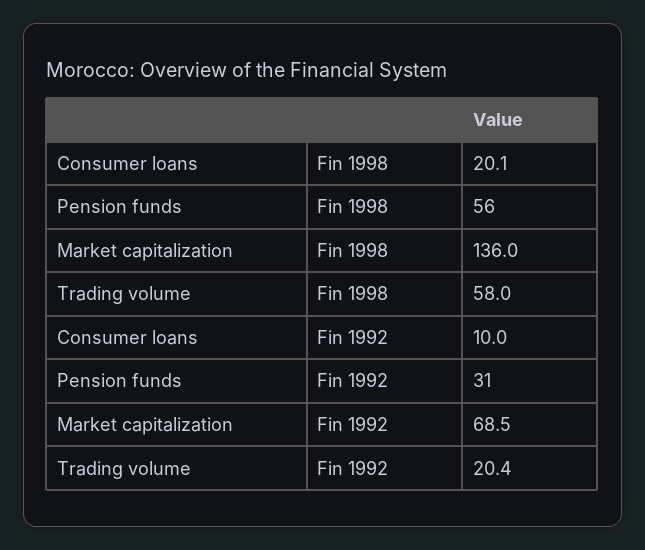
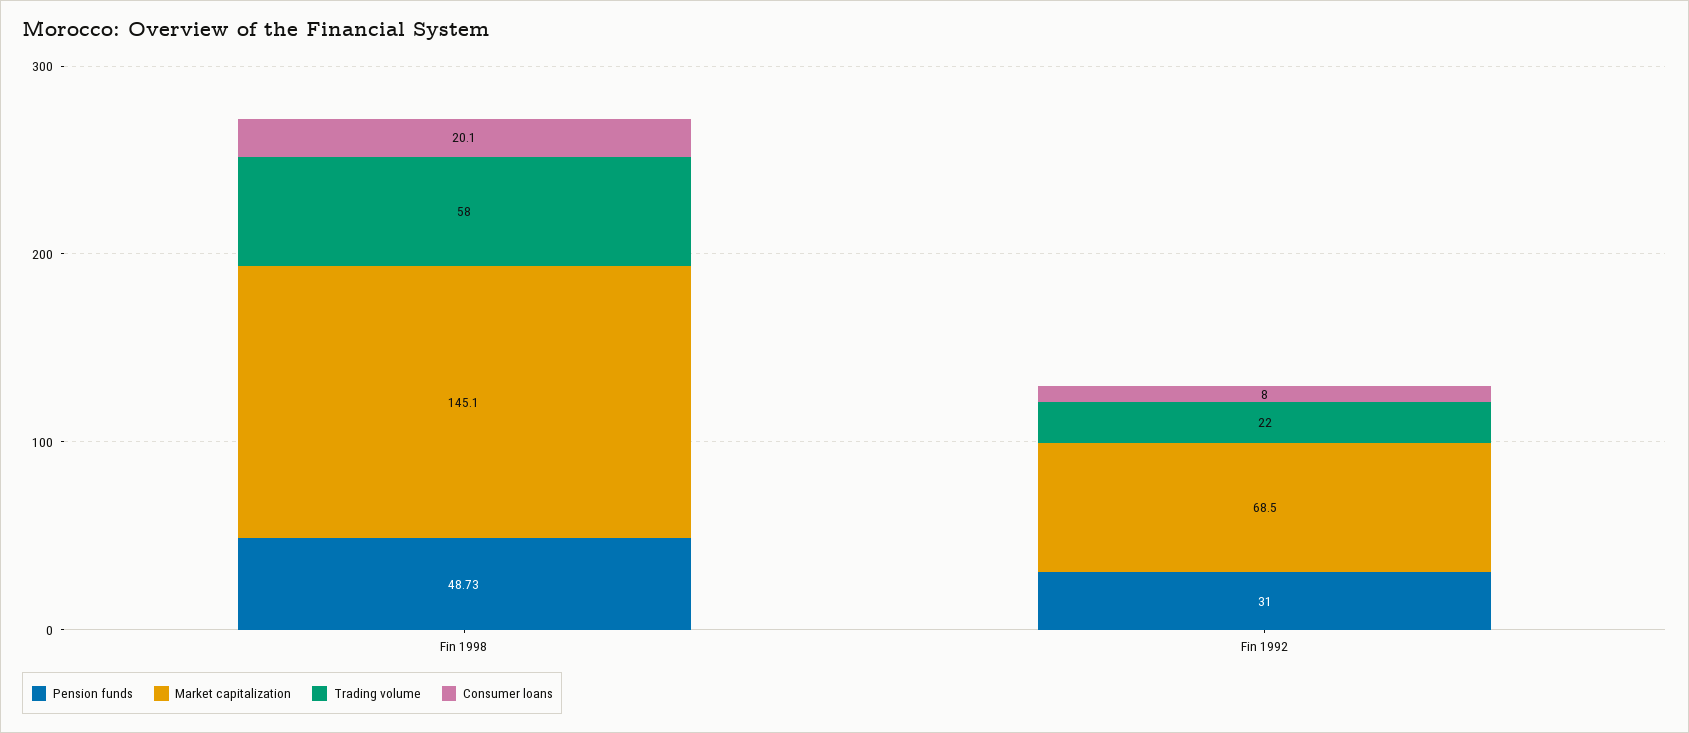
Pension funds, Fin 1998: 56 -> 48.73
Market capitalization, Fin 1998: 136 -> 145.1
Consumer loans, Fin 1992: 10 -> 8
Trading volume, Fin 1992: 20.4 -> 22

